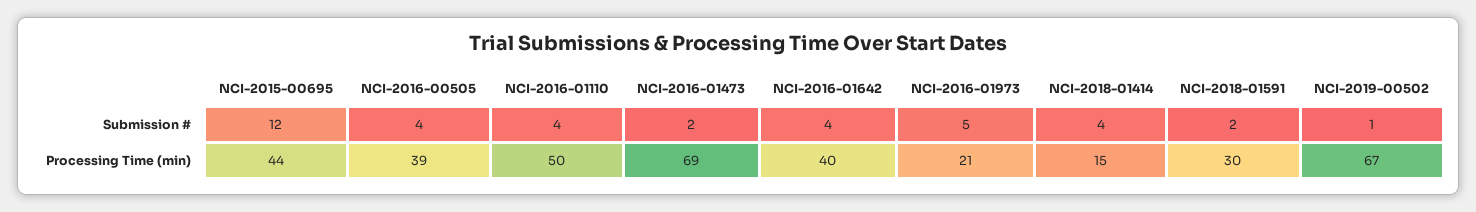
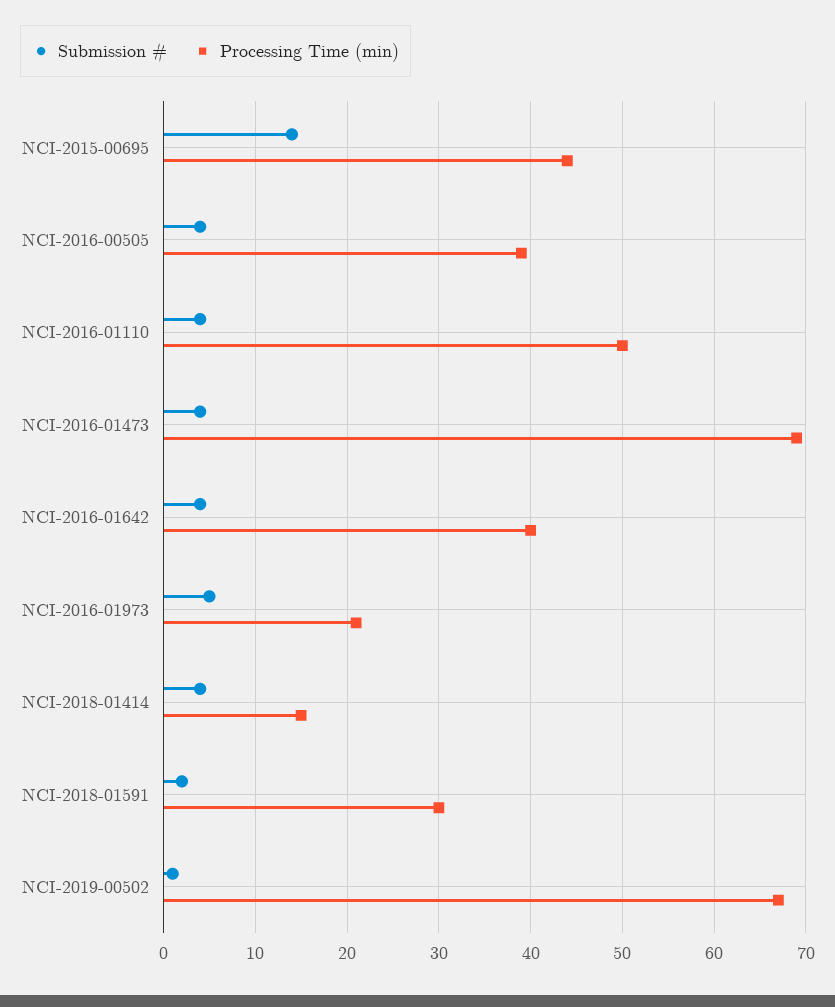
Submission #, NCI-2015-00695: 12 -> 14
Submission #, NCI-2016-01473: 2 -> 4

